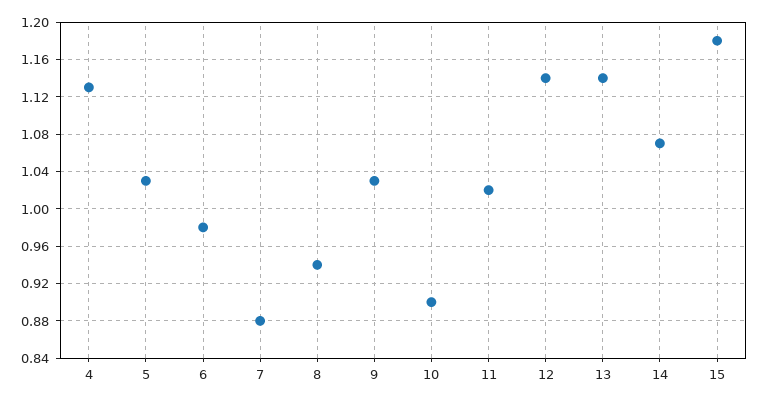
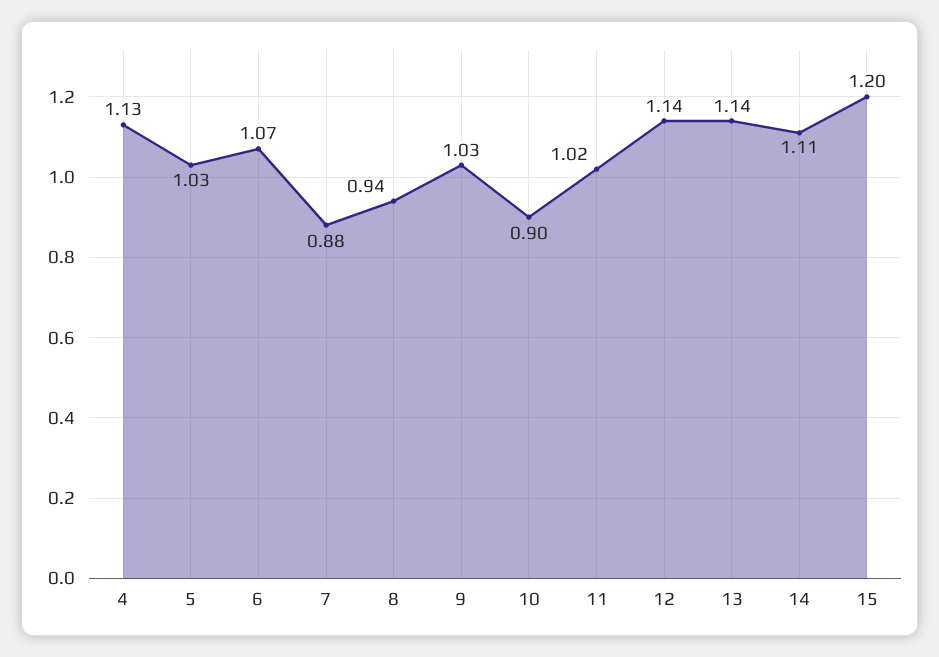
6: 0.98 -> 1.07
14: 1.07 -> 1.11
15: 1.18 -> 1.2

